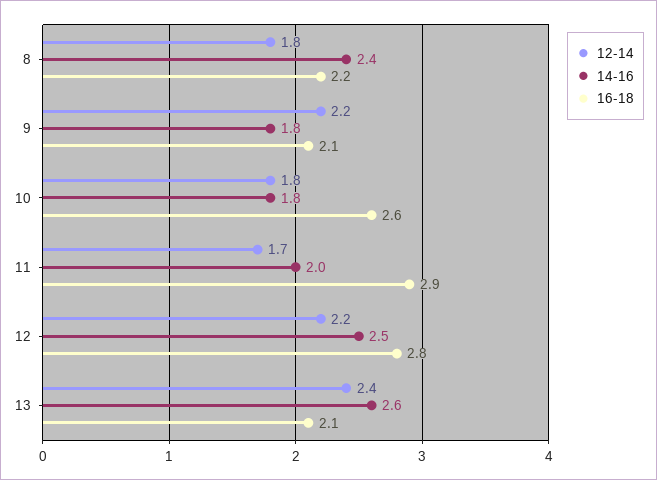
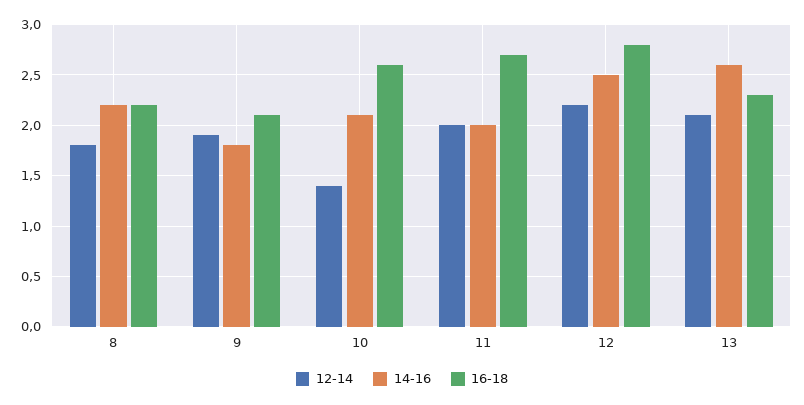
14-16, 8: 2.4 -> 2.2
12-14, 9: 2.2 -> 1.9
12-14, 10: 1.8 -> 1.4
14-16, 10: 1.8 -> 2.1
12-14, 11: 1.7 -> 2
16-18, 11: 2.9 -> 2.7
12-14, 13: 2.4 -> 2.1
16-18, 13: 2.1 -> 2.3

